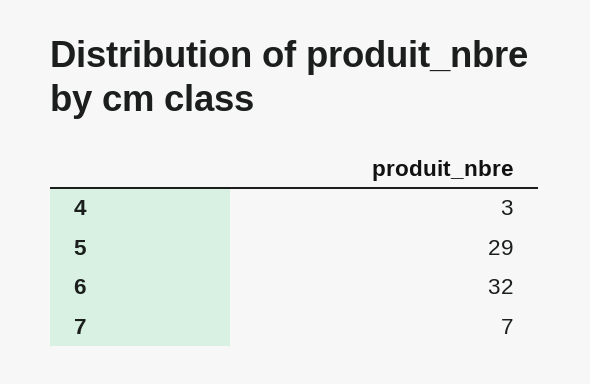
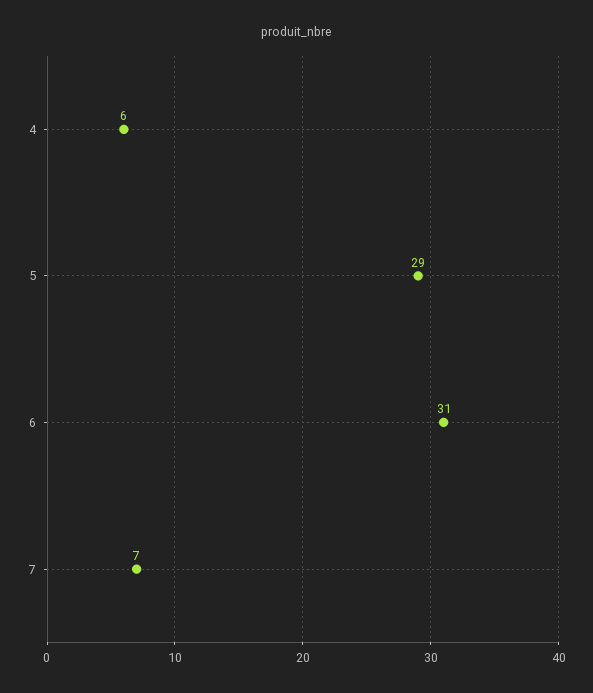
4: 3 -> 6
6: 32 -> 31

